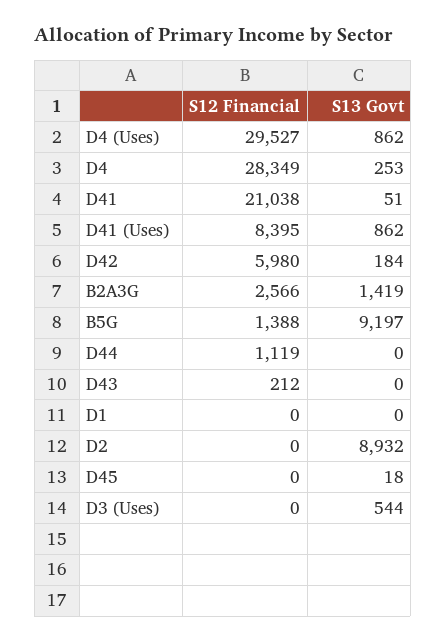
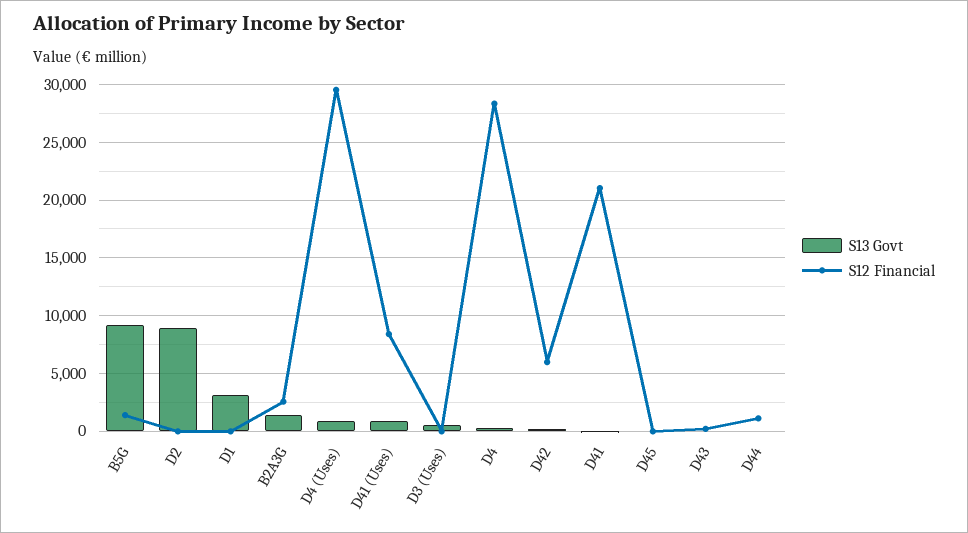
S13 Govt, D1: 0 -> 3000

